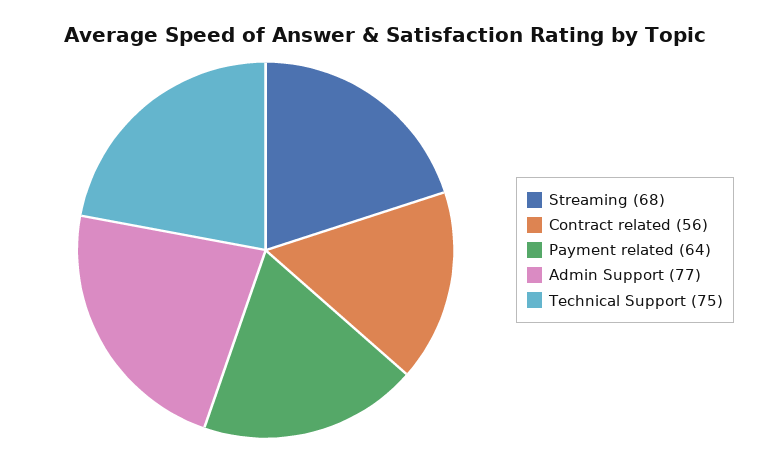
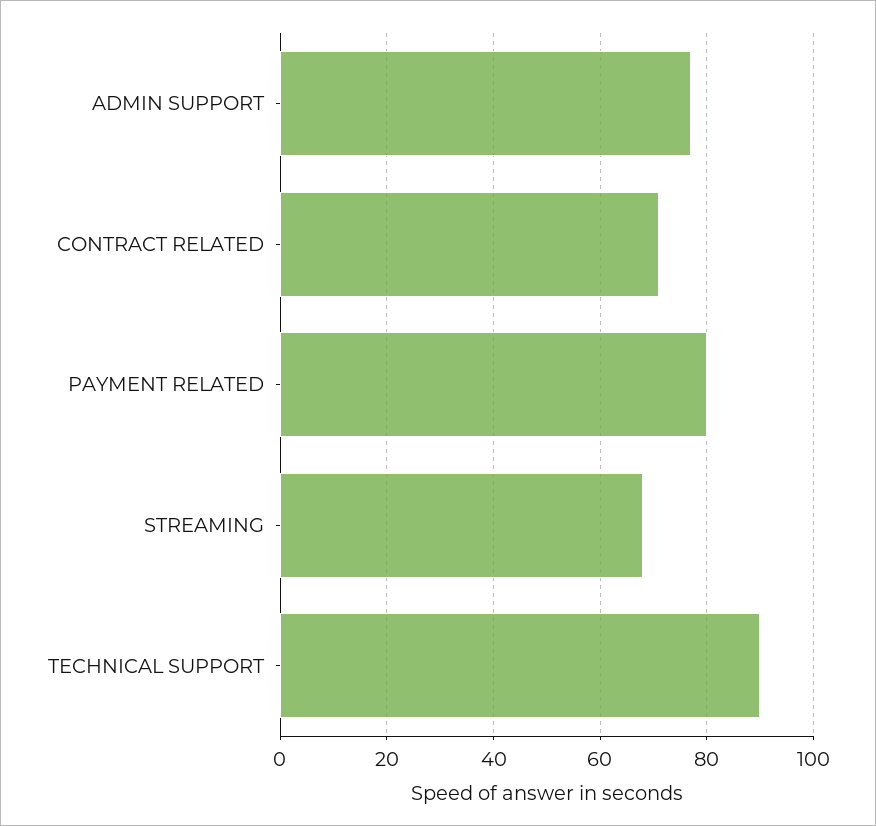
Contract related: 56 -> 70
Payment related: 64 -> 80
Technical Support: 75 -> 90

